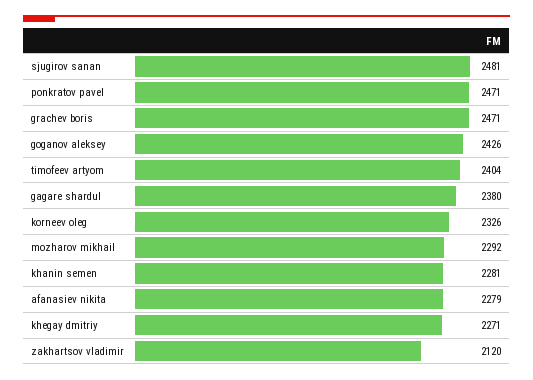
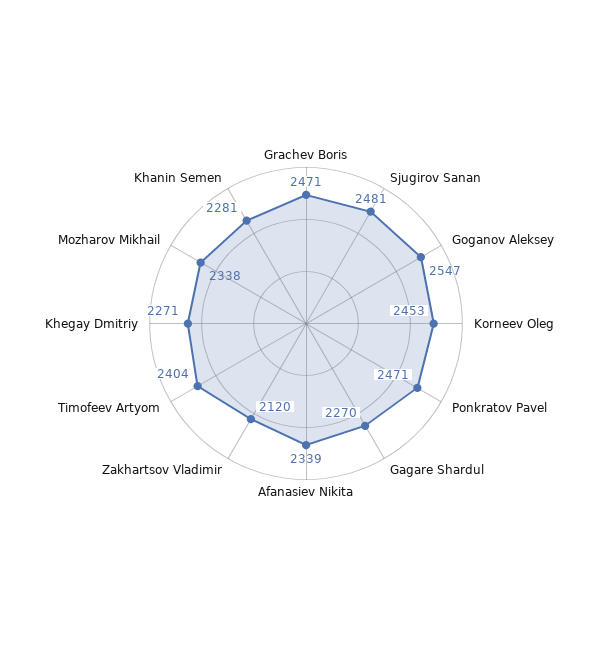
goganov aleksey: 2426 -> 2547
gagare shardul: 2380 -> 2270
korneev oleg: 2326 -> 2453
mozharov mikhail: 2292 -> 2338
afanasiev nikita: 2279 -> 2339

